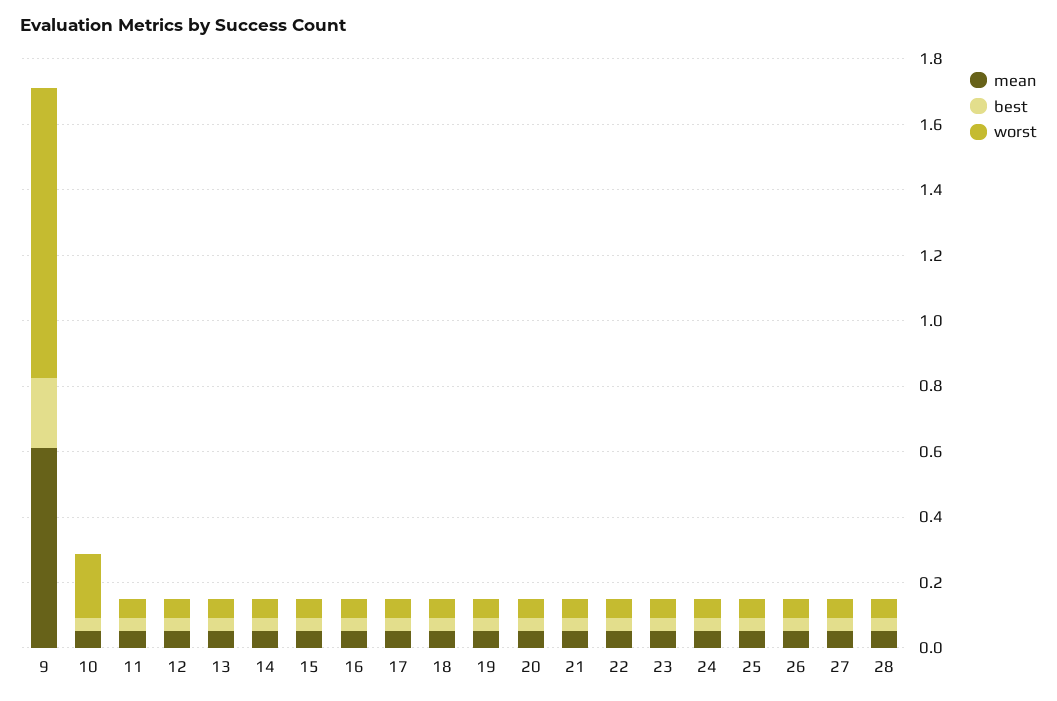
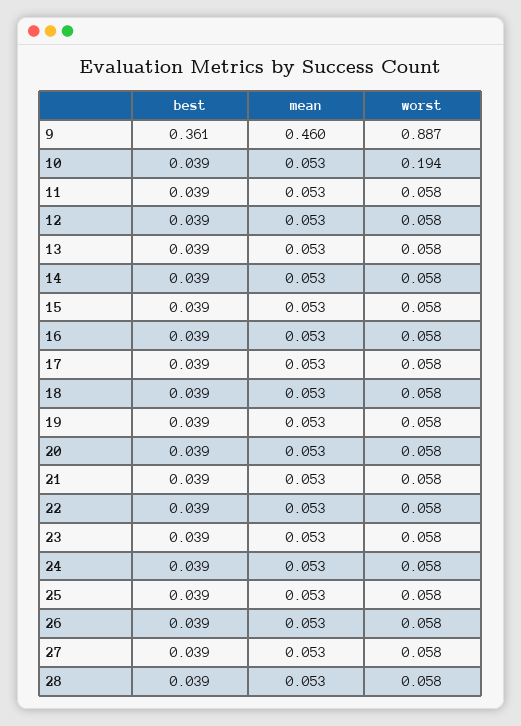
mean, 9: 0.6 -> 0.46
best, 9: 0.2 -> 0.361

